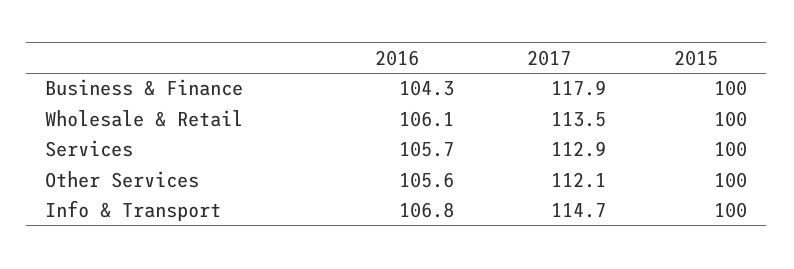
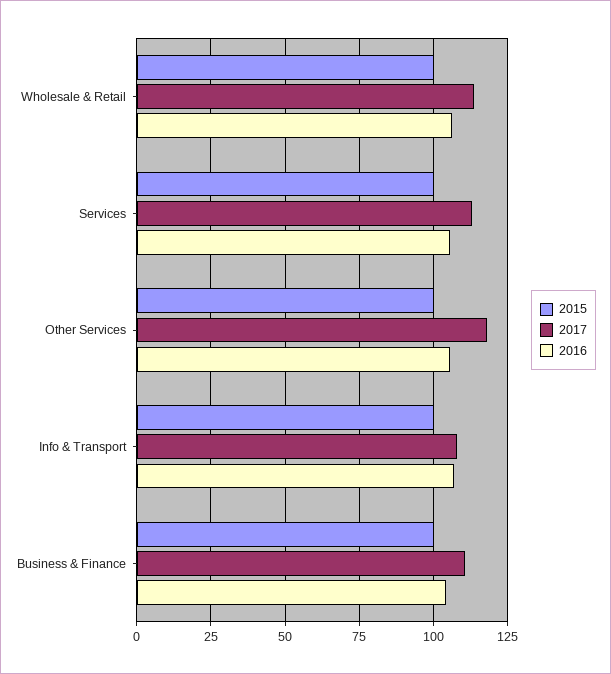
2017, Business & Finance: 117.9 -> 110
2017, Other Services: 112.1 -> 117.5
2017, Info & Transport: 114.7 -> 107.5

